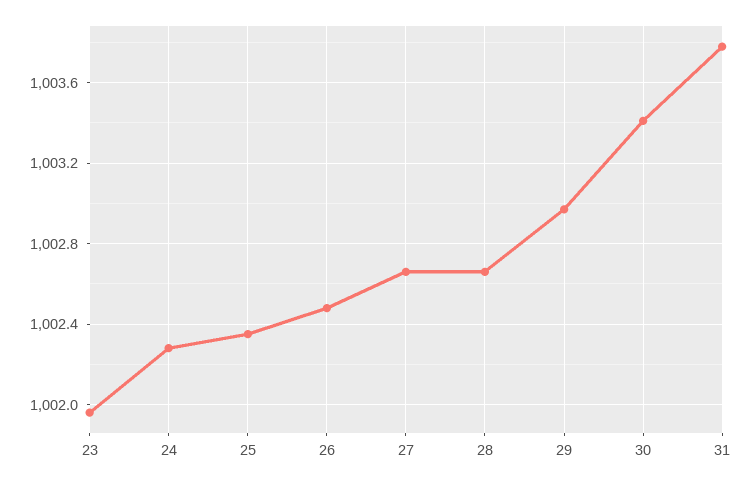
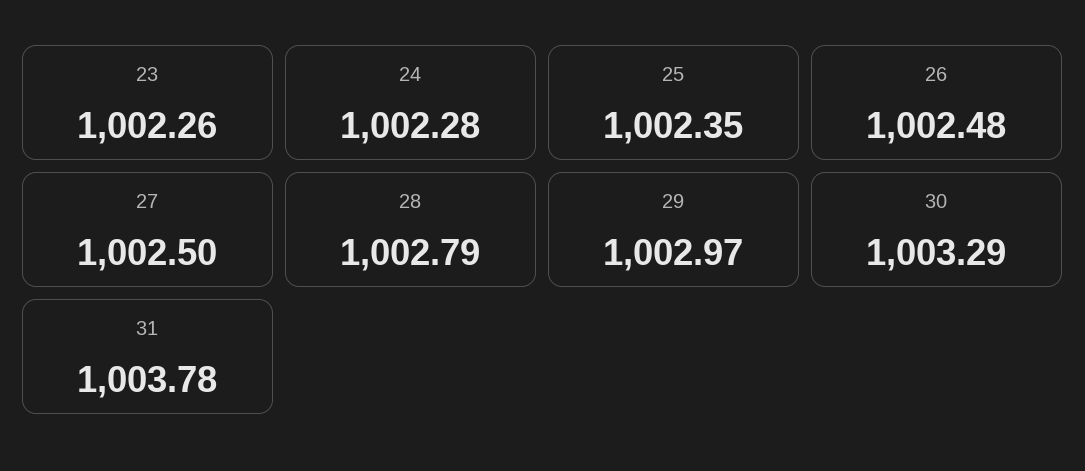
23: 1001.95 -> 1002.26
27: 1002.65 -> 1002.5
28: 1002.65 -> 1002.79
30: 1003.4 -> 1003.29

